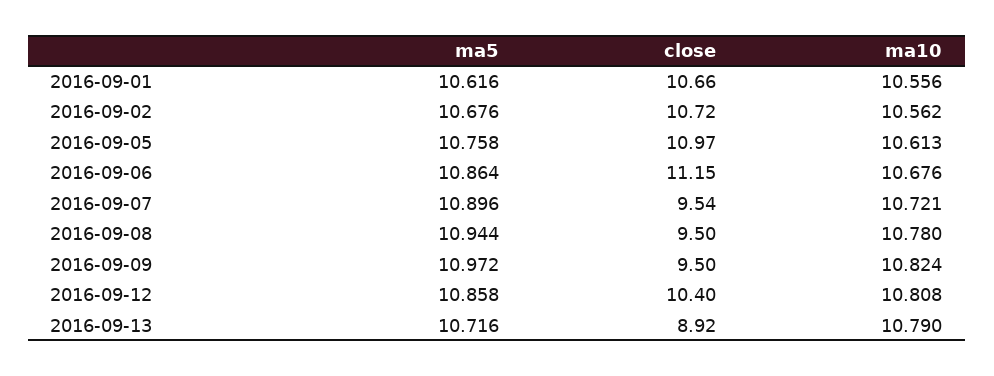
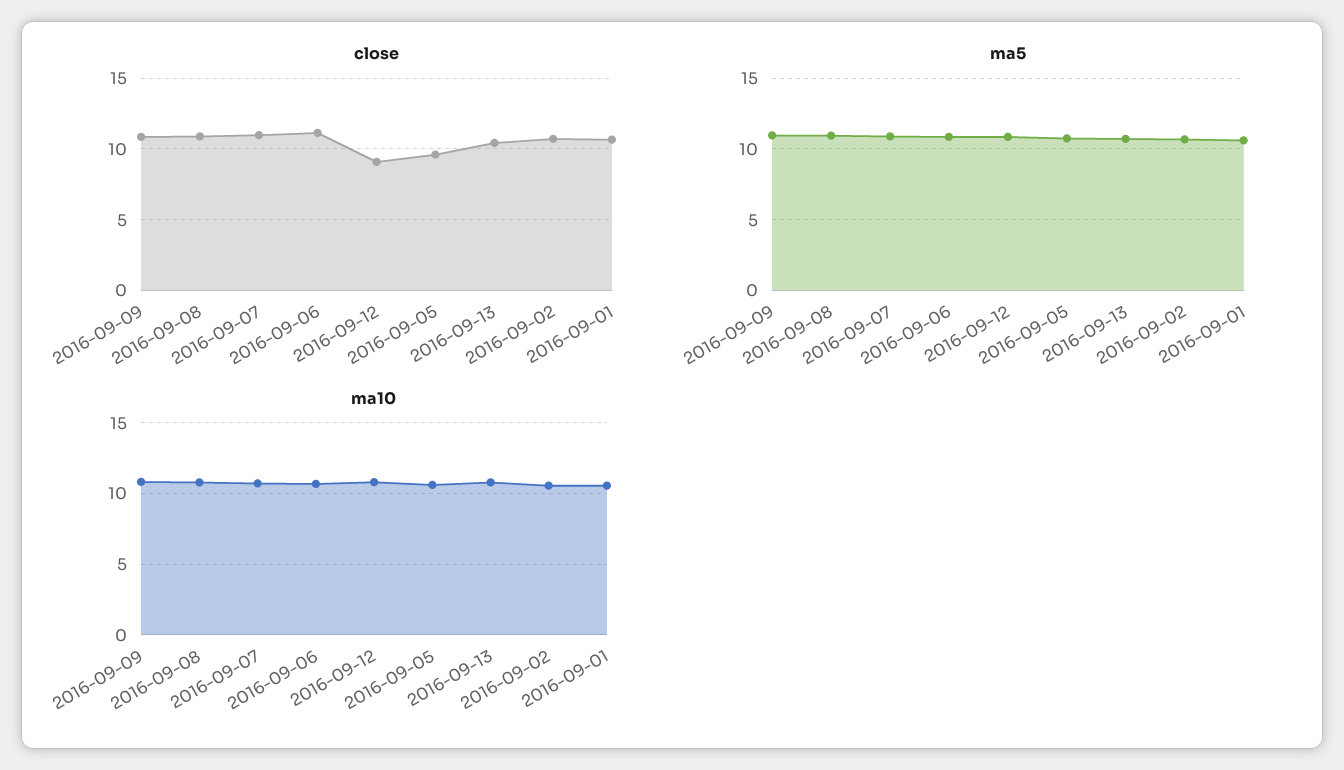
close, 2016-09-05: 10.97 -> 9.5
close, 2016-09-07: 9.54 -> 11
close, 2016-09-08: 9.5 -> 11
close, 2016-09-09: 9.5 -> 11
close, 2016-09-12: 10.4 -> 9
close, 2016-09-13: 8.92 -> 10.5

